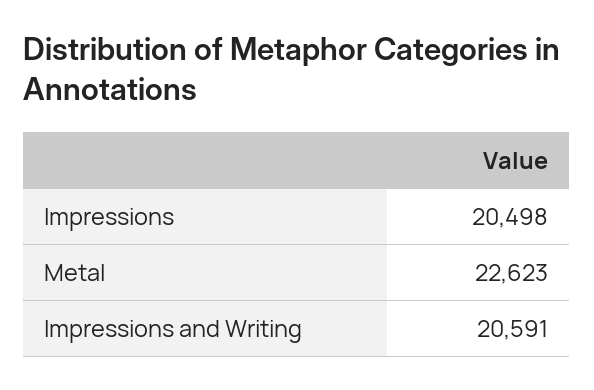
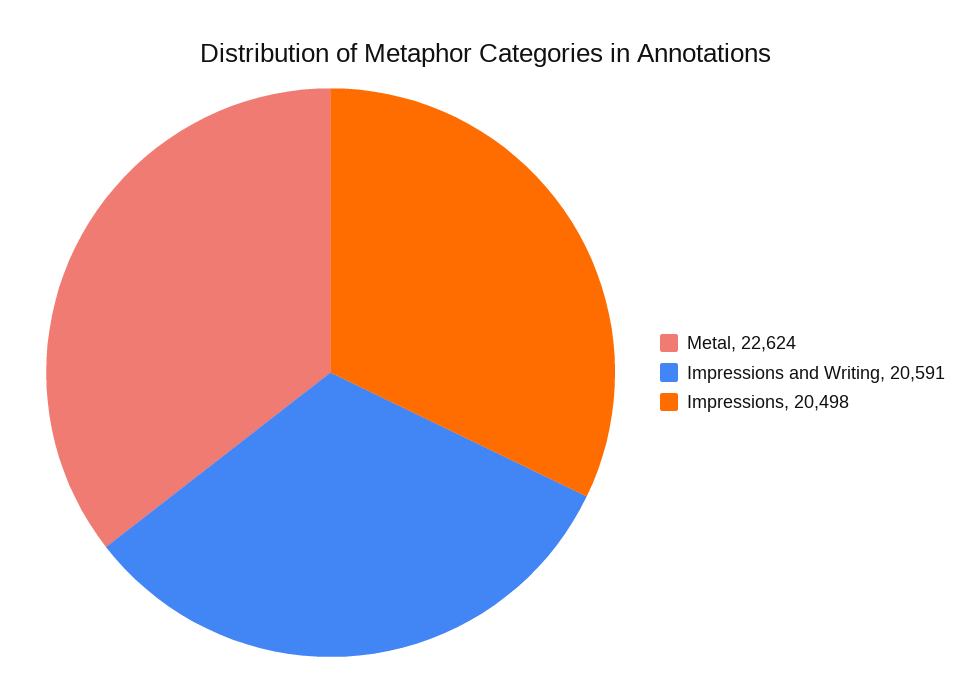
Metal: 22623 -> 22624

